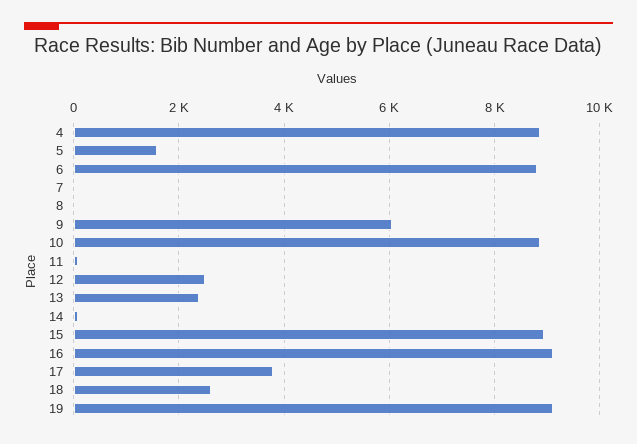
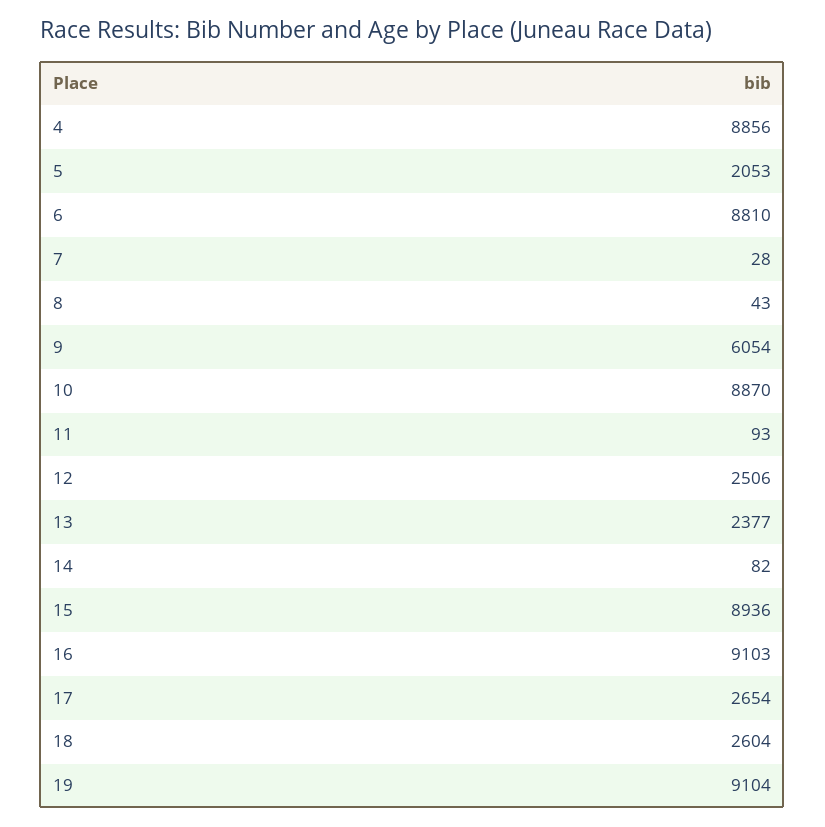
5: 1600 -> 2053
17: 3800 -> 2654

